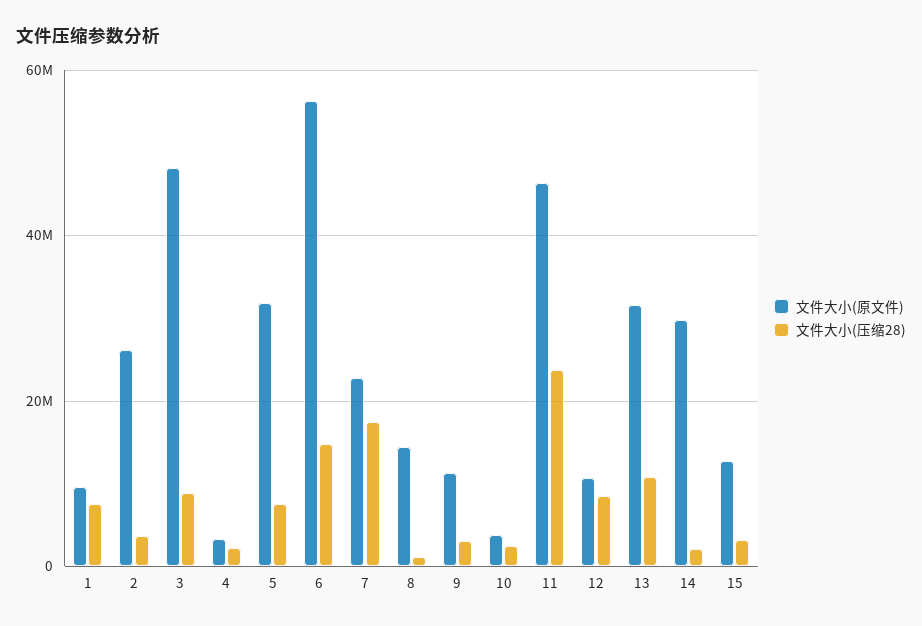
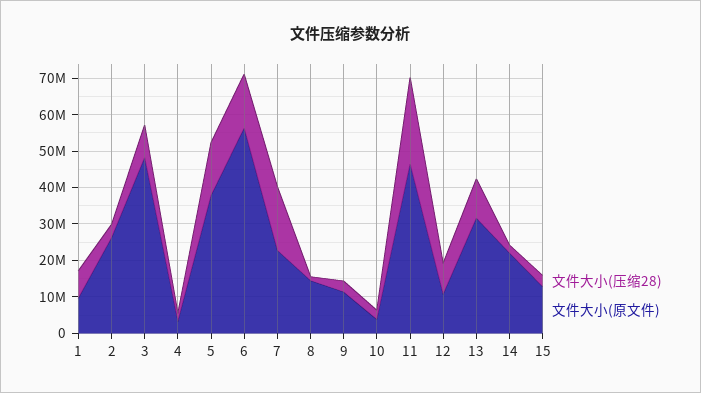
文件大小(原文件), 5: 32000000 -> 37500000
文件大小(压缩28), 5: 8000000 -> 15000000
文件大小(原文件), 14: 30000000 -> 22500000

